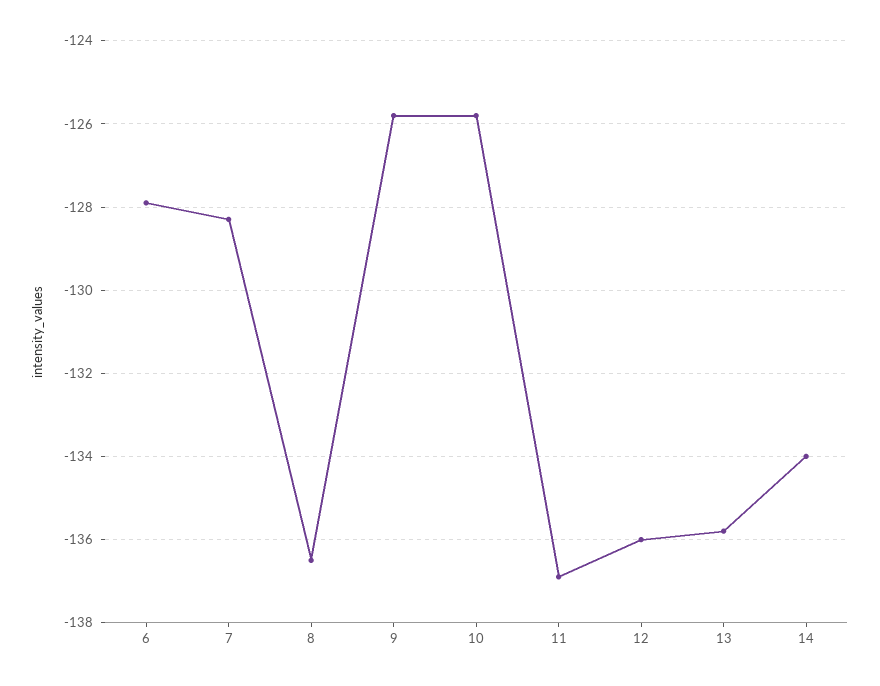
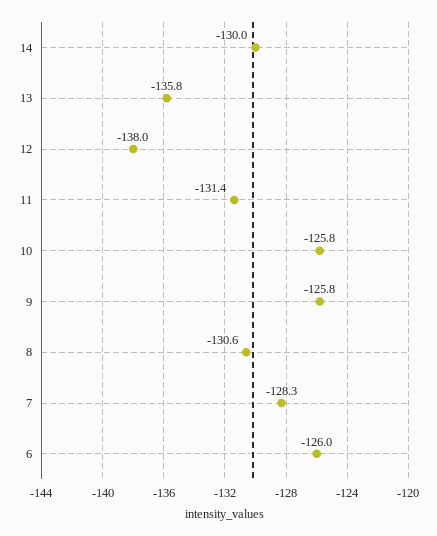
6: -128 -> -126
8: -136.5 -> -130.6
11: -137 -> -131.4
12: -136 -> -138
14: -134 -> -130

